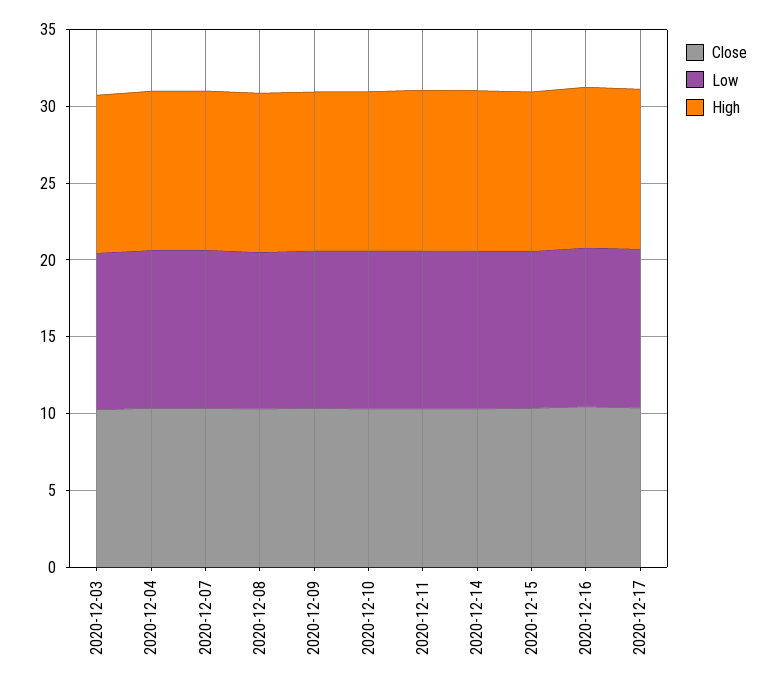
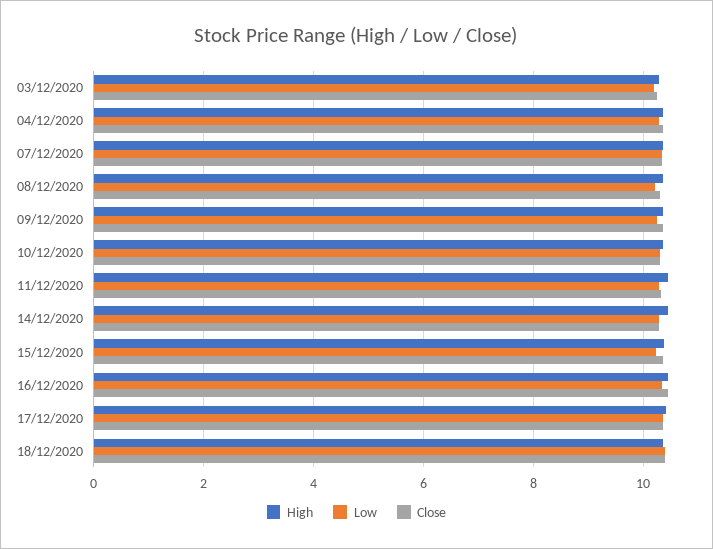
High, 18/12/2020: none -> 10.4
Low, 18/12/2020: none -> 10.4
Close, 18/12/2020: none -> 10.4

